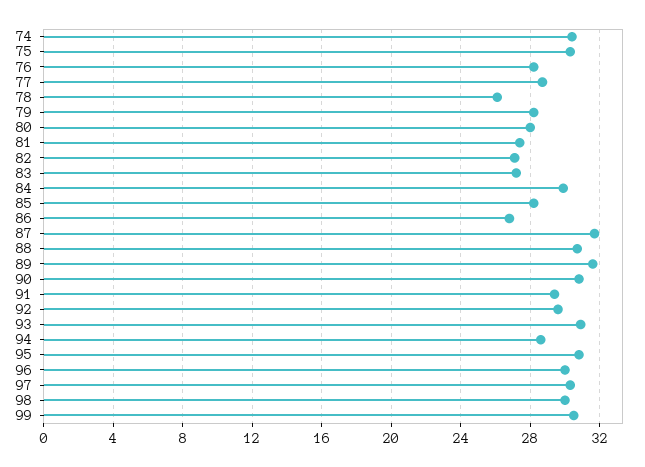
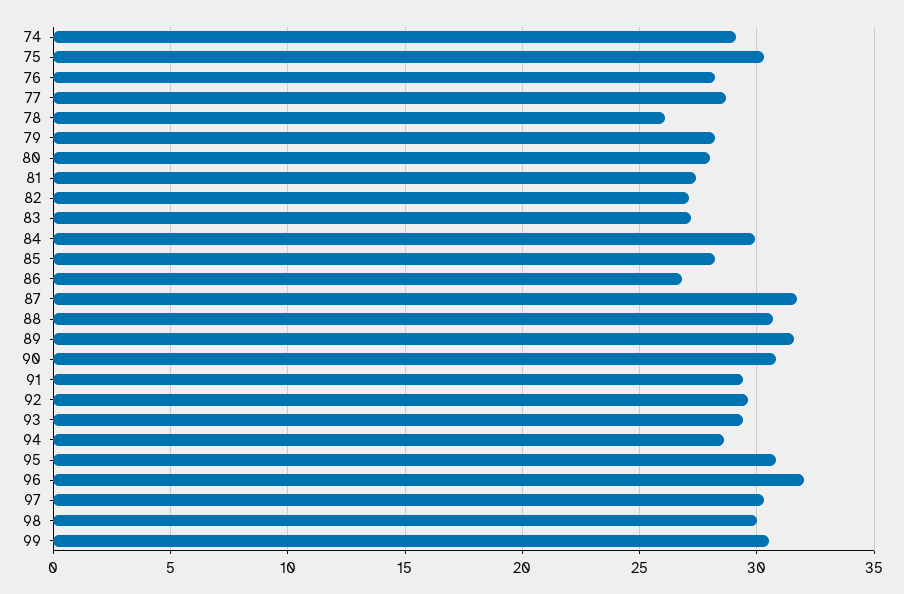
74: 30.5 -> 29
93: 31 -> 29.5
96: 30 -> 32

